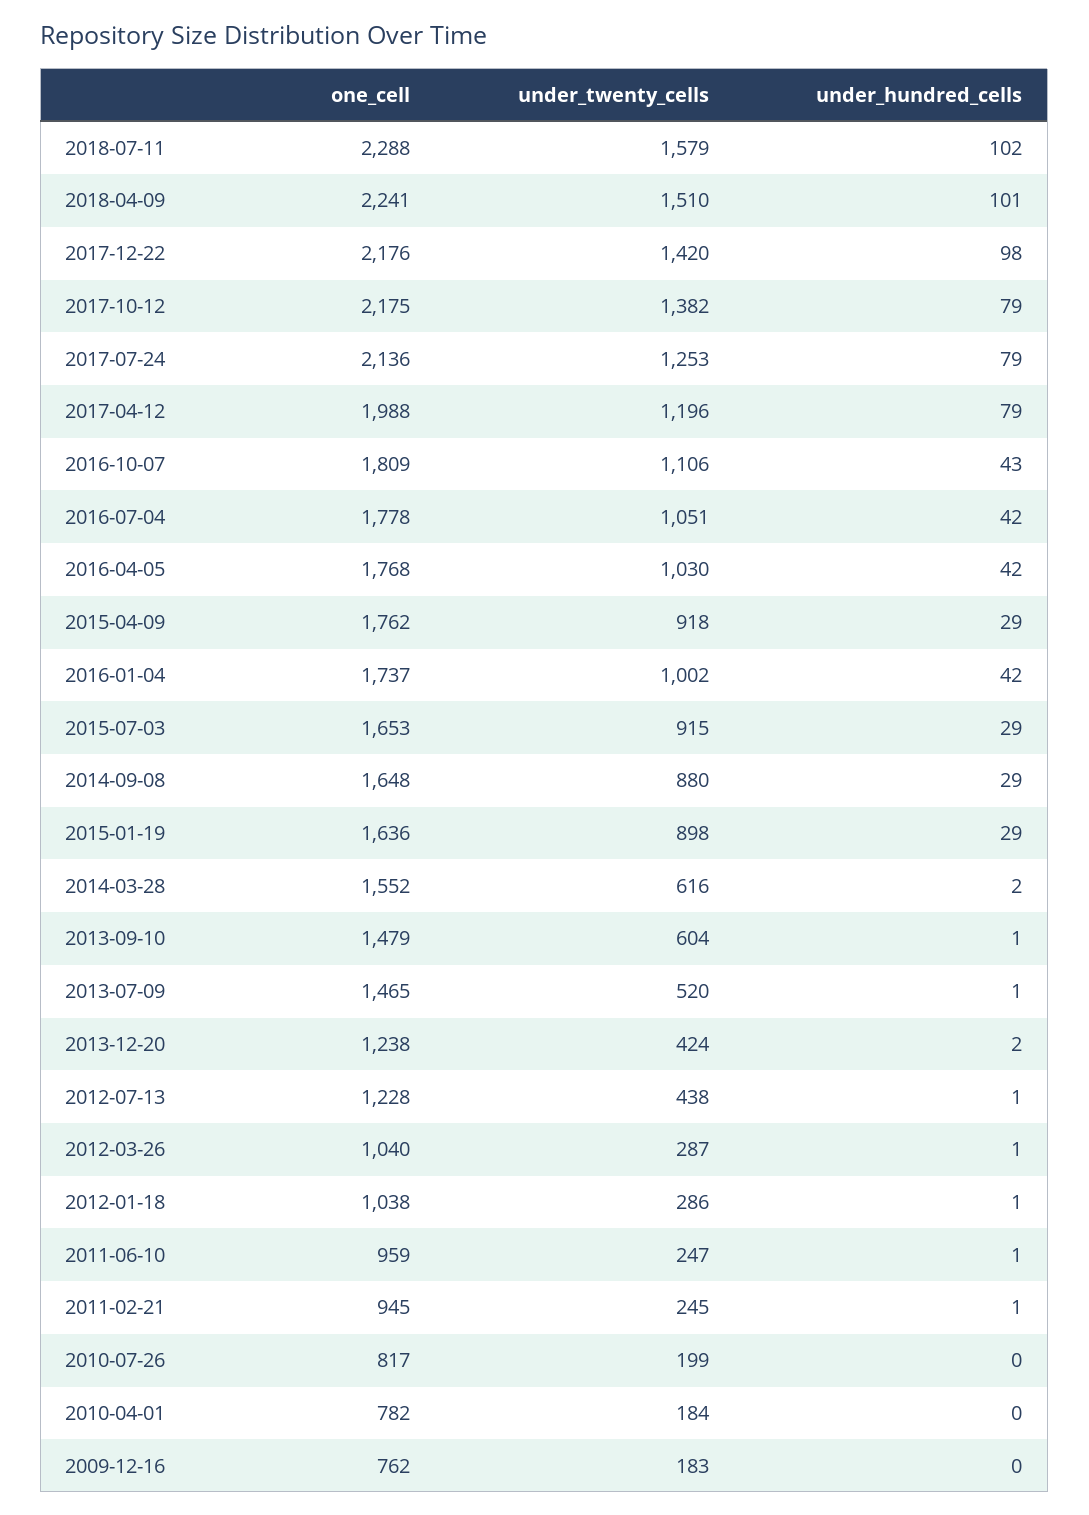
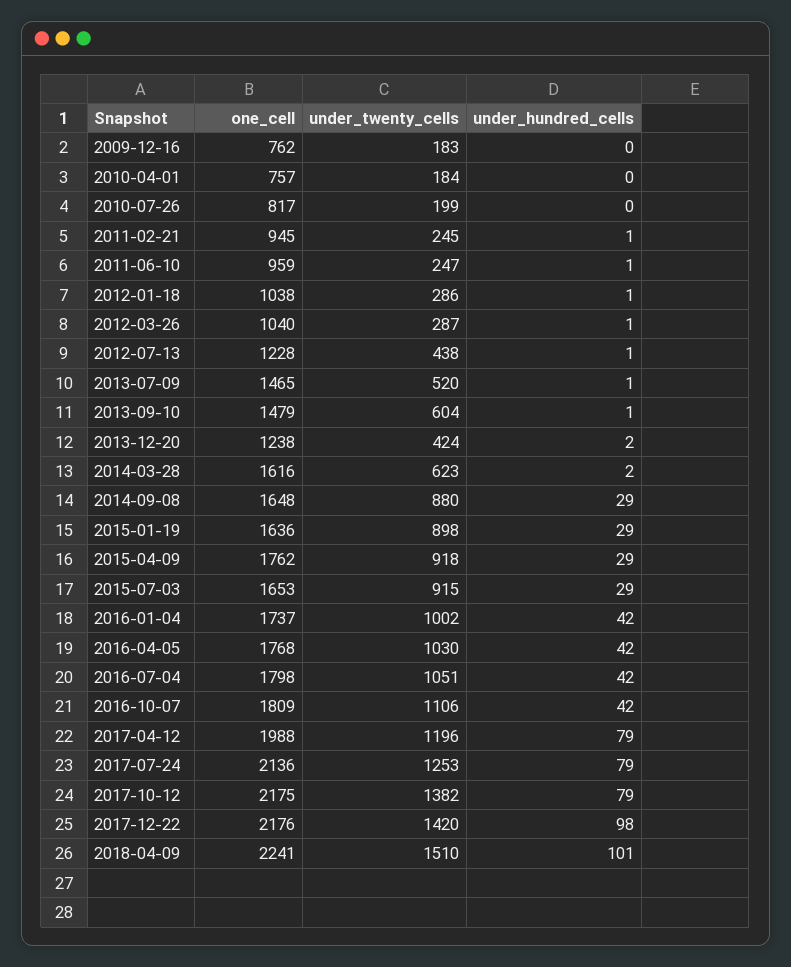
one_cell, 2018-07-11: 2288 -> none
under_twenty_cells, 2018-07-11: 1579 -> none
under_hundred_cells, 2018-07-11: 102 -> none
under_hundred_cells, 2016-10-07: 43 -> 42
one_cell, 2016-07-04: 1778 -> 1798
one_cell, 2014-03-28: 1552 -> 1616
under_twenty_cells, 2014-03-28: 616 -> 623
one_cell, 2010-04-01: 782 -> 757

